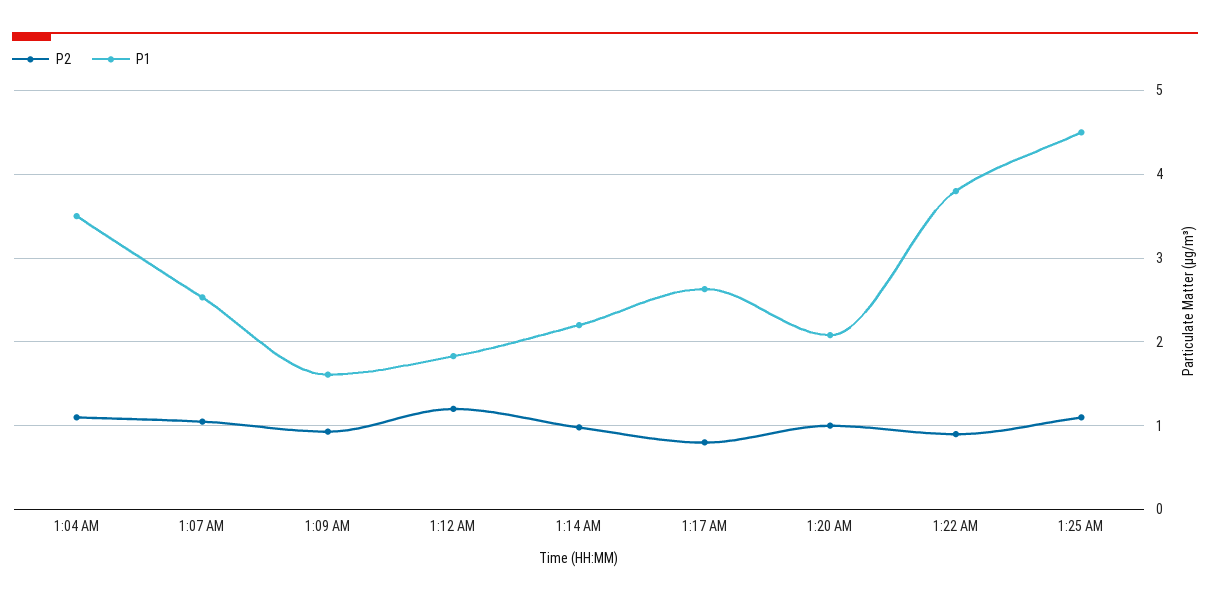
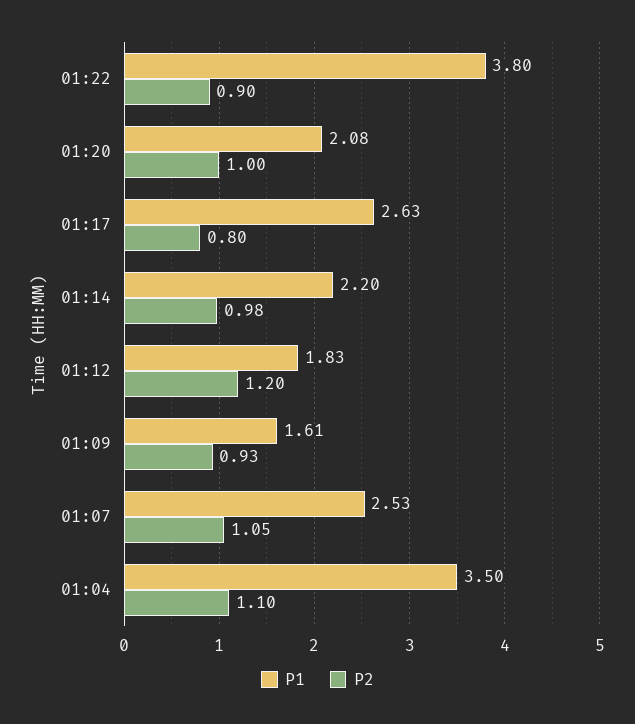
P2, 1:25 AM: 1.1 -> none
P1, 1:25 AM: 4.5 -> none

